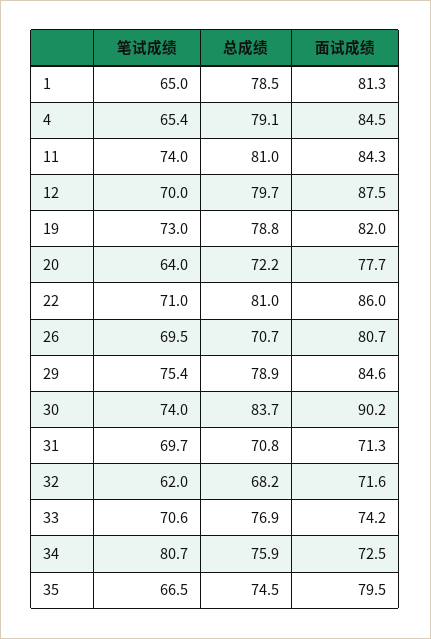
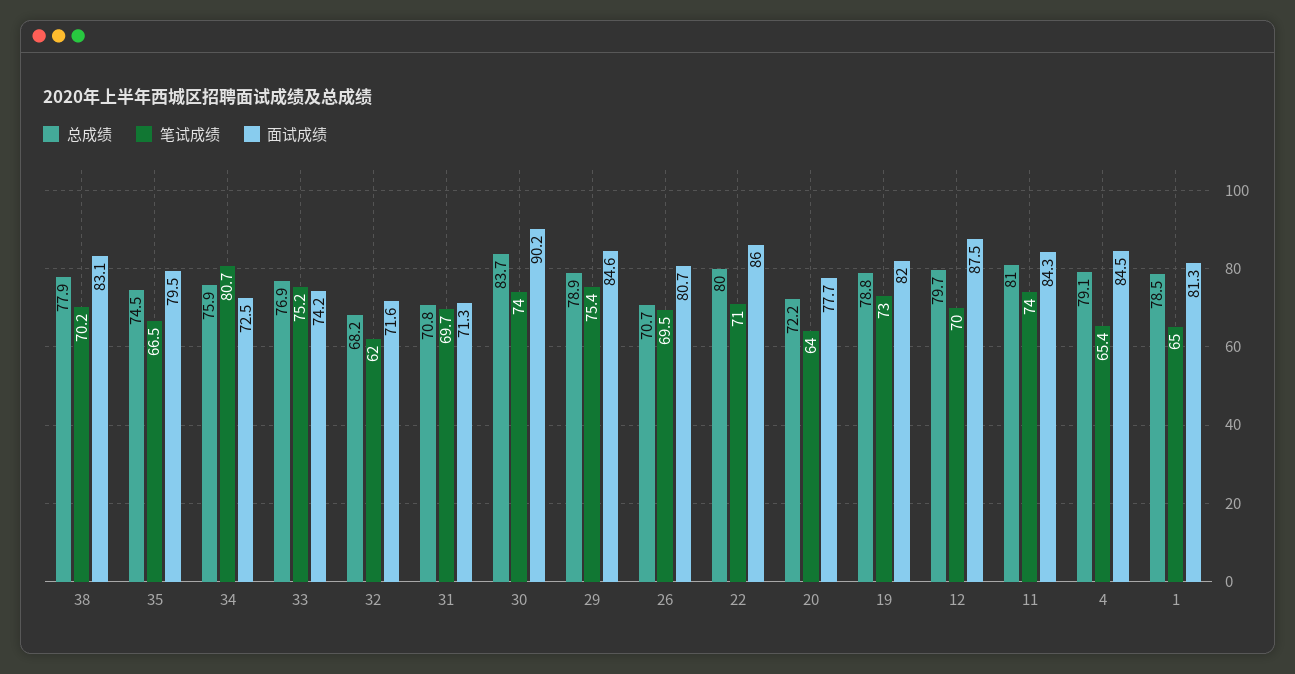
总成绩, 22: 81 -> 80
笔试成绩, 33: 70.6 -> 75.2
总成绩, 38: none -> 77.9
笔试成绩, 38: none -> 70.2
面试成绩, 38: none -> 83.1

